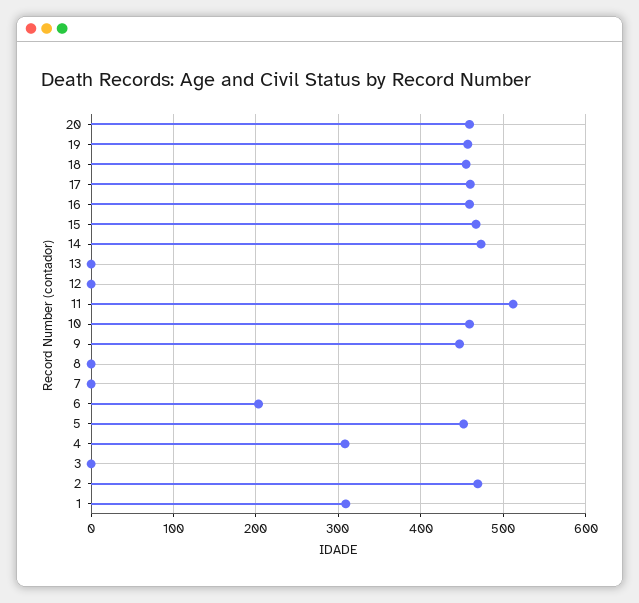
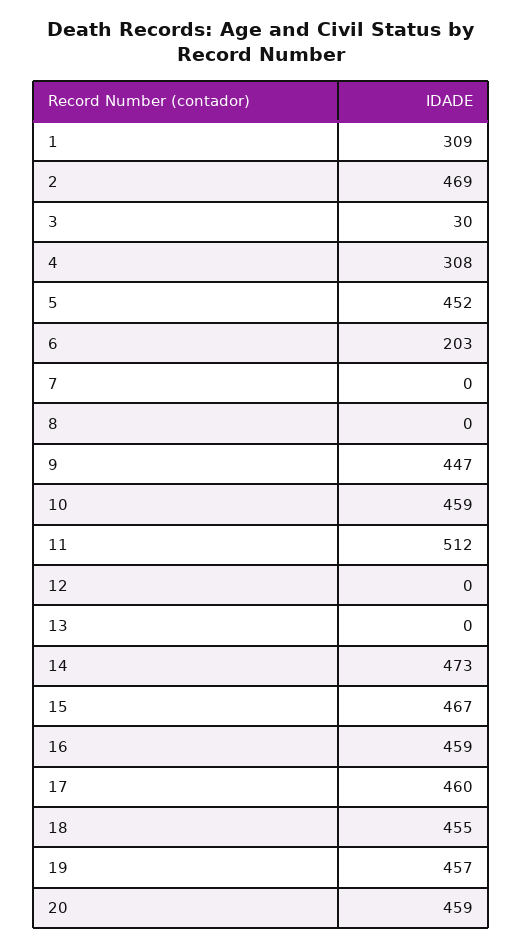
3: 0 -> 30

